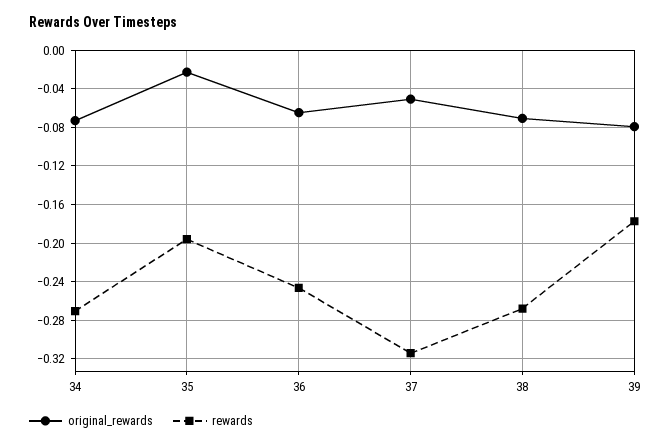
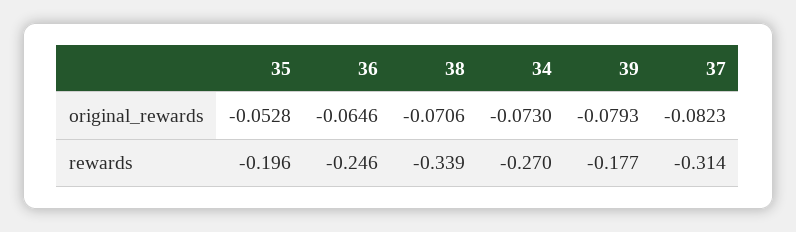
original_rewards, 35: -0.02 -> -0.0528
original_rewards, 37: -0.05 -> -0.0823
rewards, 38: -0.27 -> -0.339

